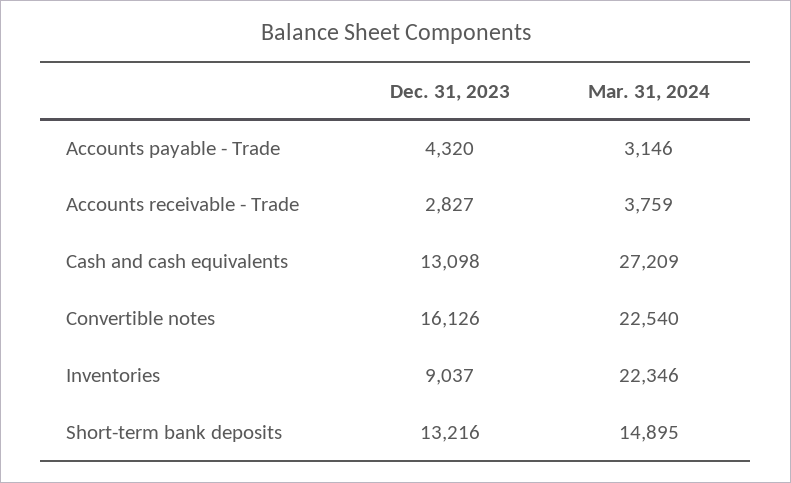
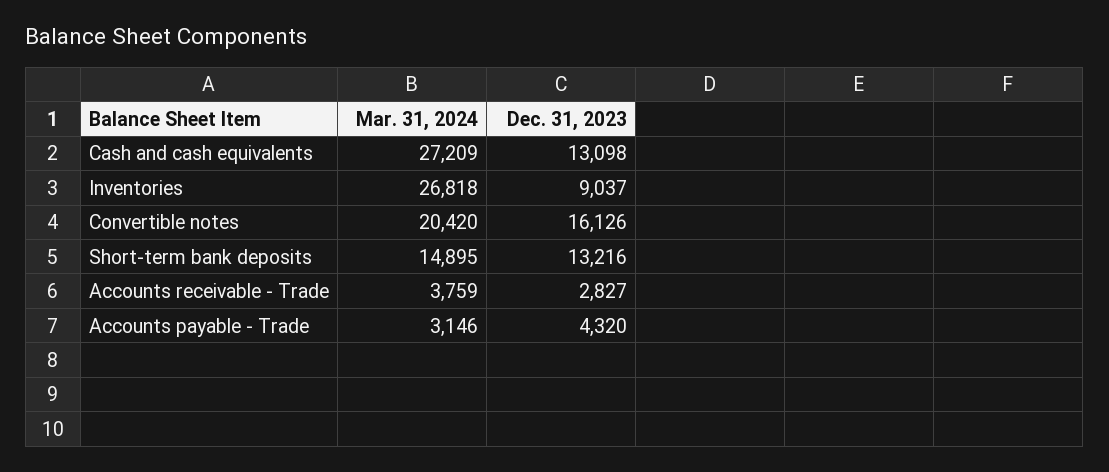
Mar. 31, 2024, Convertible notes: 22540 -> 20420
Mar. 31, 2024, Inventories: 22346 -> 26818

